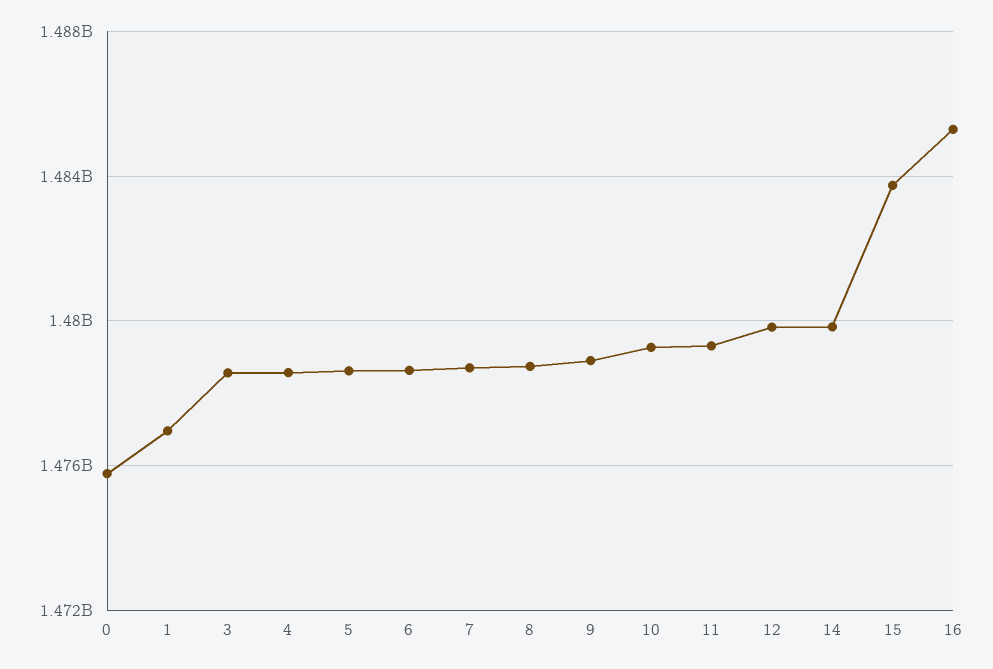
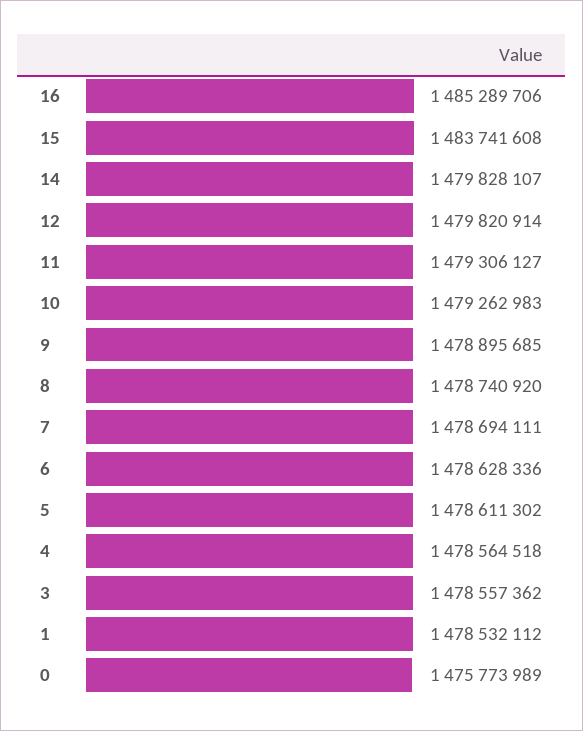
1: 1477000000 -> 1478532112

